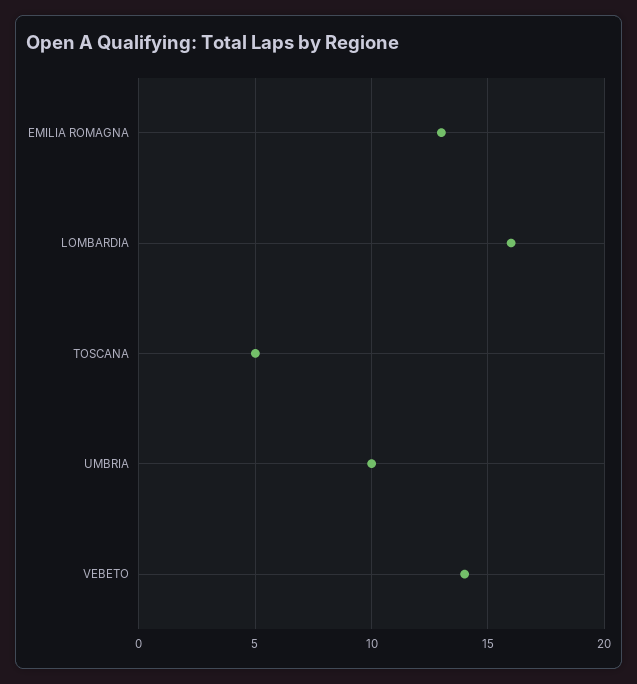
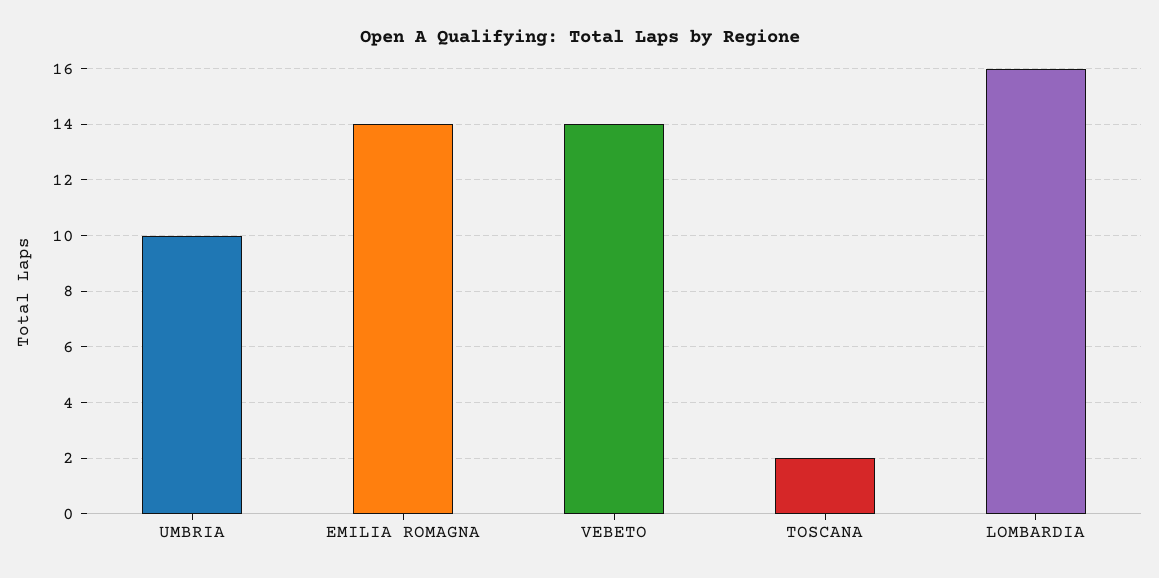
EMILIA ROMAGNA: 13 -> 14
TOSCANA: 5 -> 2

